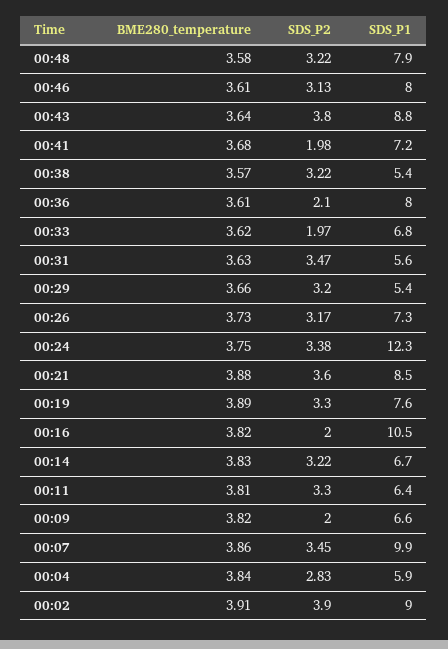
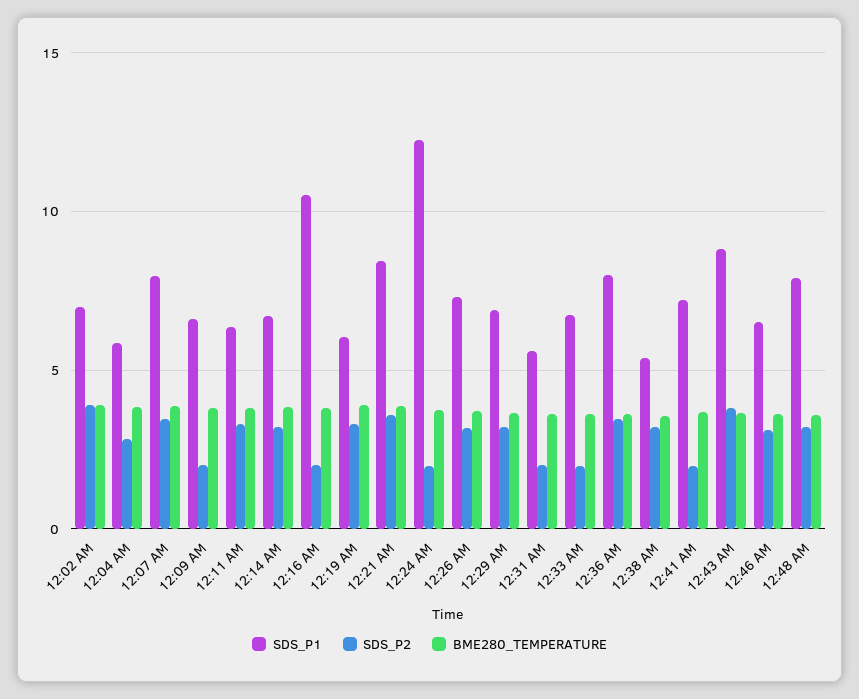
SDS_P1, 00:46: 8 -> 6.5
SDS_P2, 00:36: 2.1 -> 3.5
SDS_P2, 00:31: 3.47 -> 2
SDS_P1, 00:29: 5.4 -> 7
SDS_P2, 00:24: 3.38 -> 2
SDS_P1, 00:19: 7.6 -> 6
SDS_P1, 00:07: 9.9 -> 8
SDS_P1, 00:02: 9 -> 7

